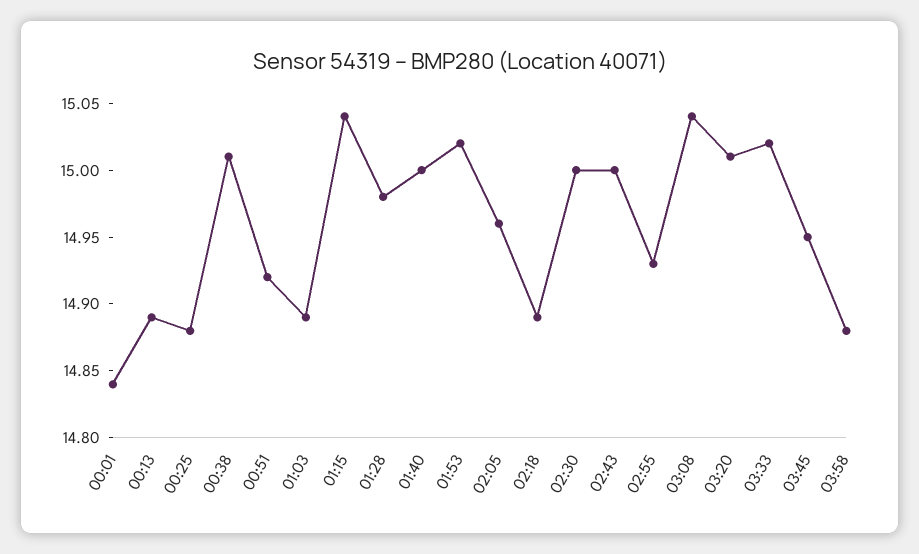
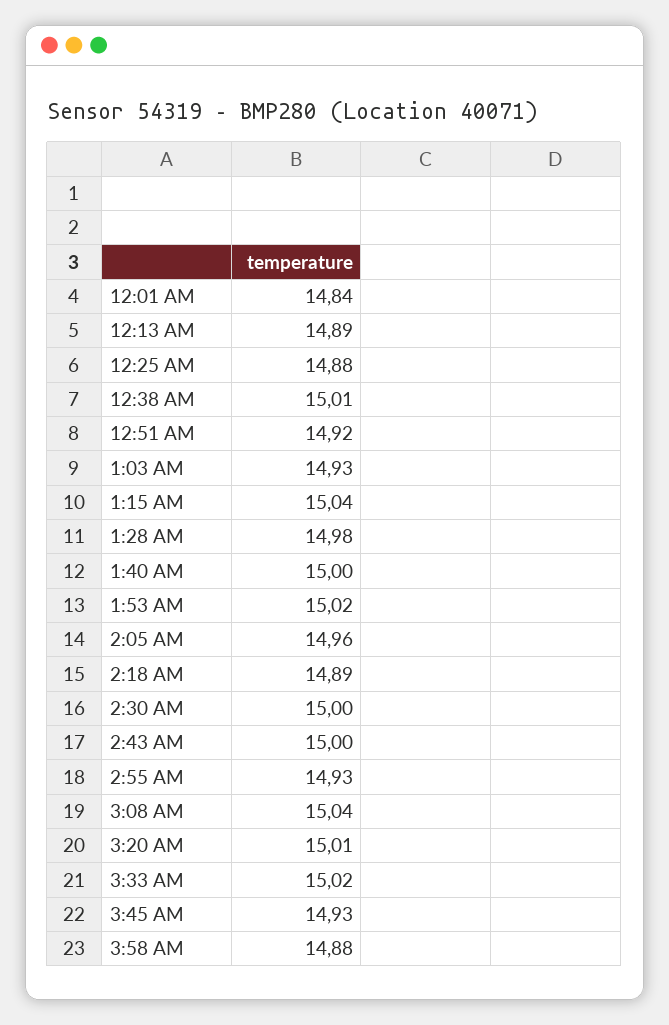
01:03: 14.89 -> 14.93
03:45: 14.95 -> 14.93

